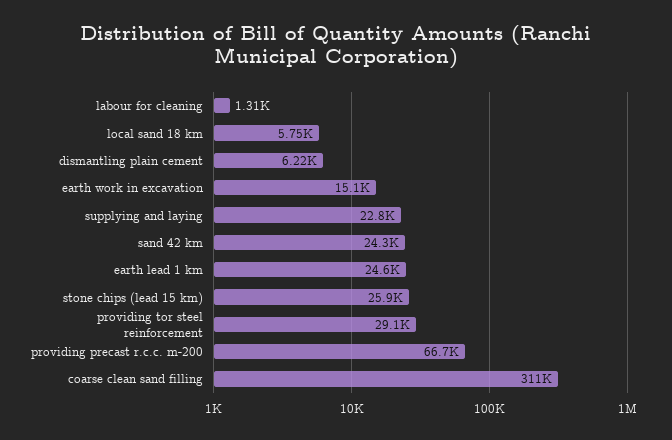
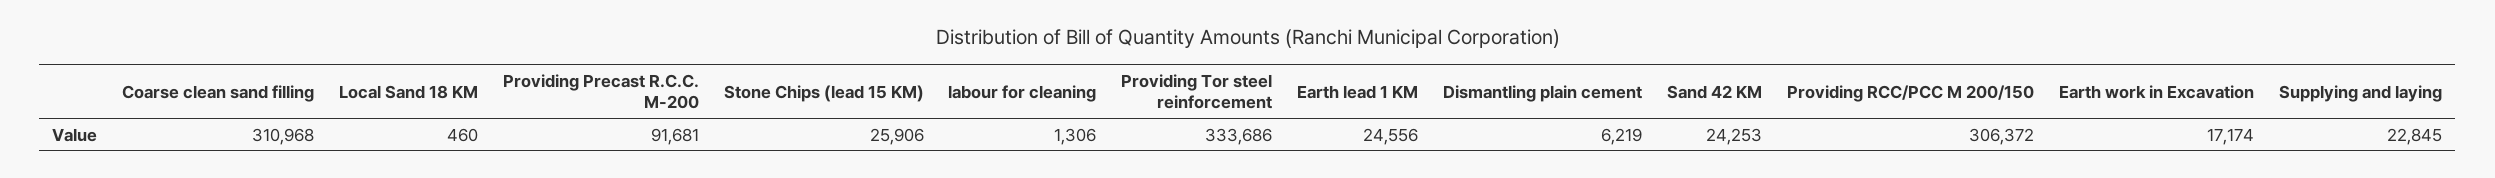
local sand 18 km: 5750 -> 460
earth work in excavation: 15100 -> 17174
providing tor steel reinforcement: 29100 -> 333686
providing precast r.c.c. m-200: 66700 -> 91681
Providing RCC/PCC M 200/150: none -> 306372

